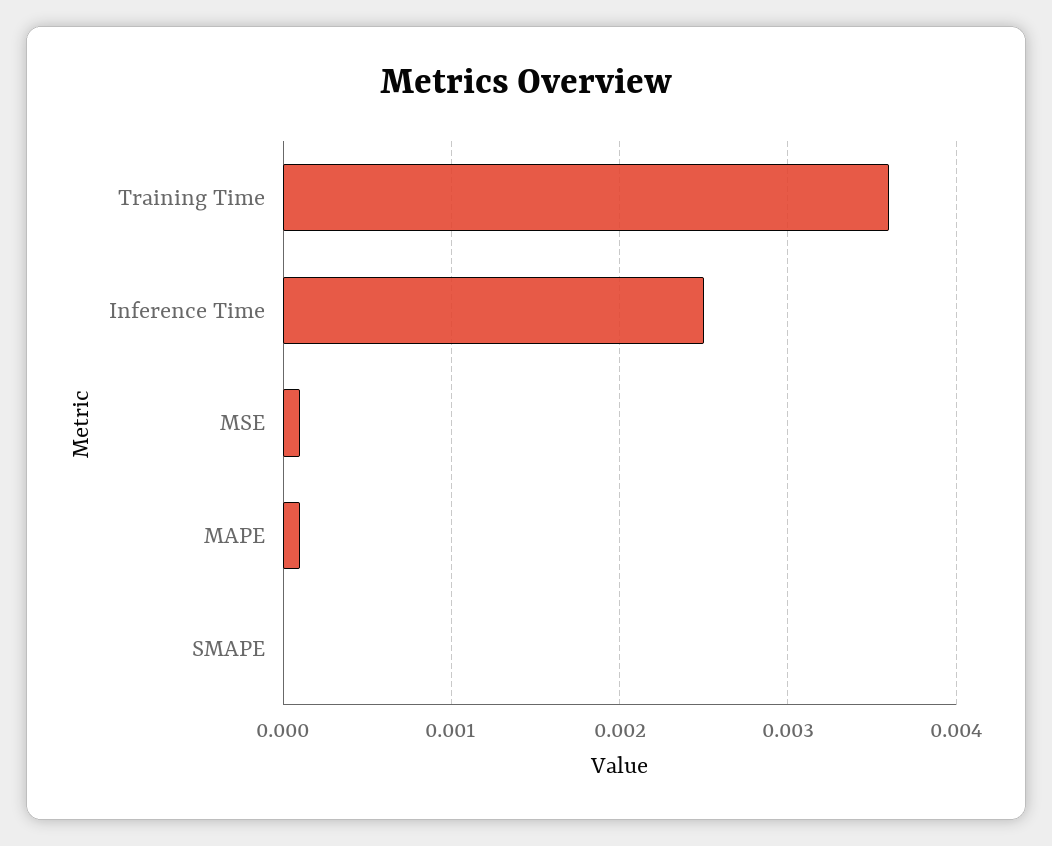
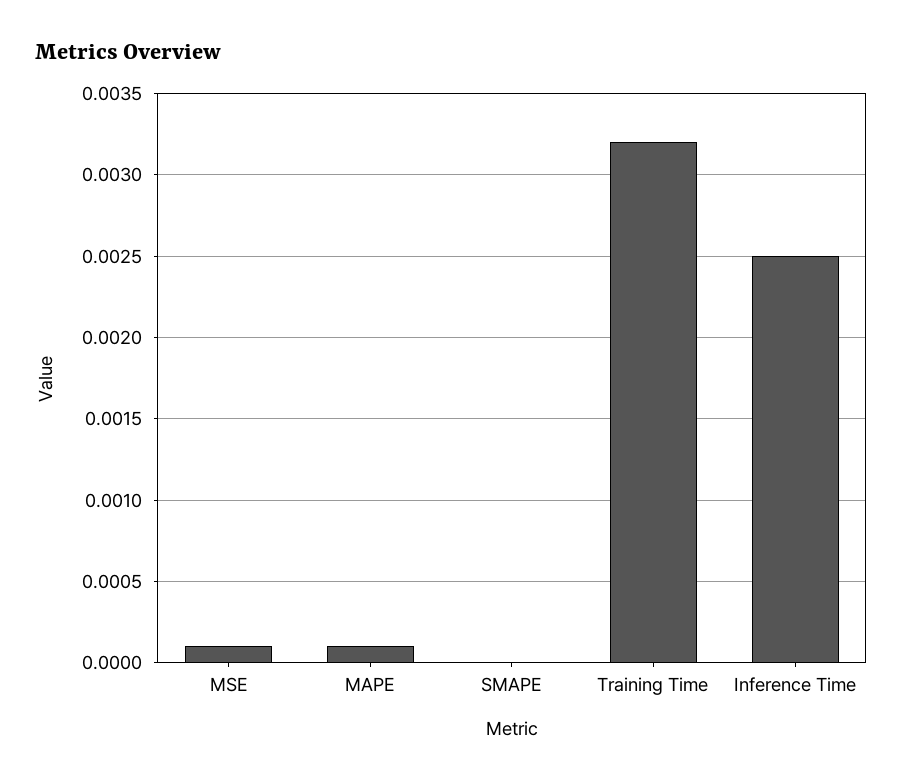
Training Time: 0.0036 -> 0.0032

